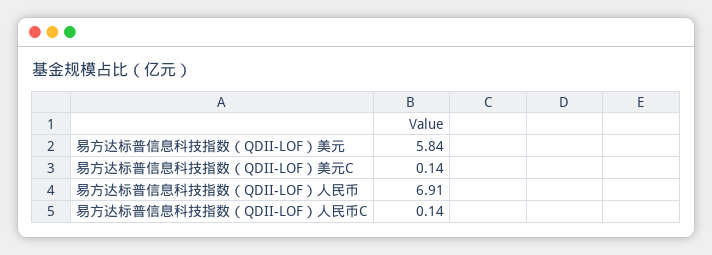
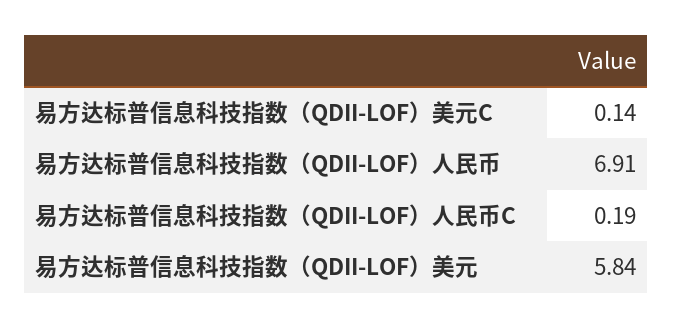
易方达标普信息科技指数（QDII-LOF）人民币C: 0.14 -> 0.19

